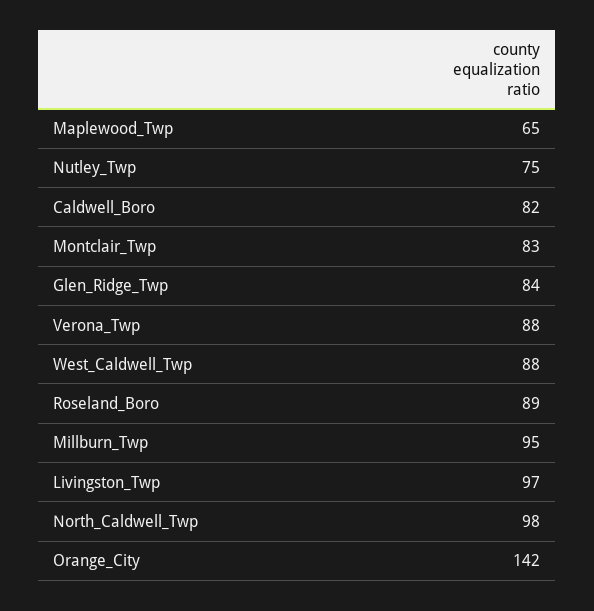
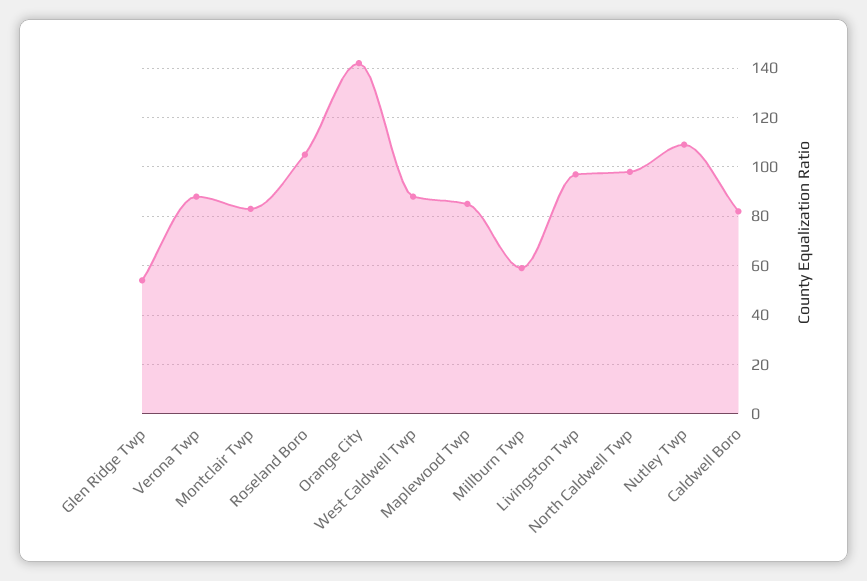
Maplewood_Twp: 65 -> 85
Nutley_Twp: 75 -> 110
Glen_Ridge_Twp: 84 -> 55
Roseland_Boro: 89 -> 105
Millburn_Twp: 95 -> 60

